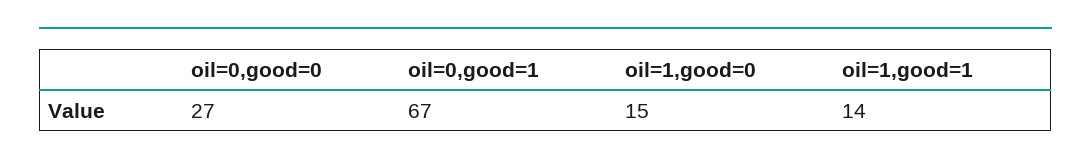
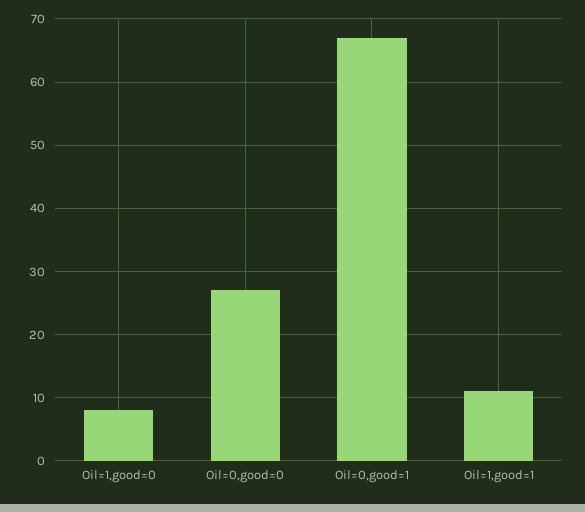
oil=1,good=0: 15 -> 8
oil=1,good=1: 14 -> 11

